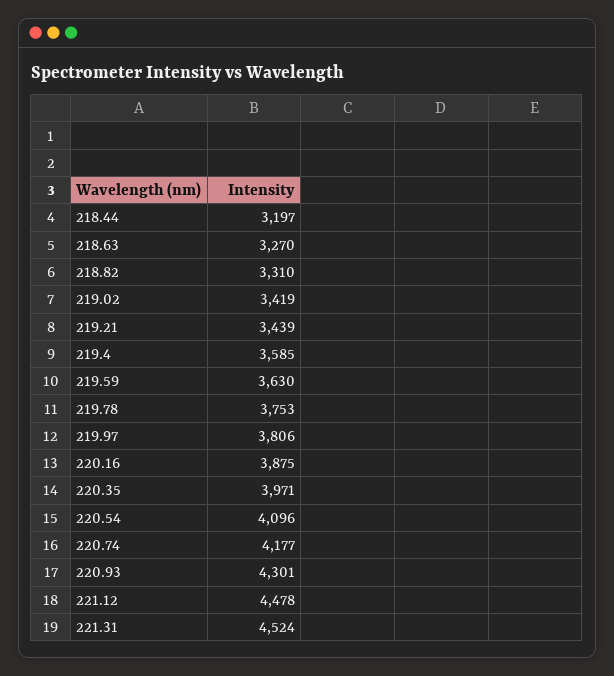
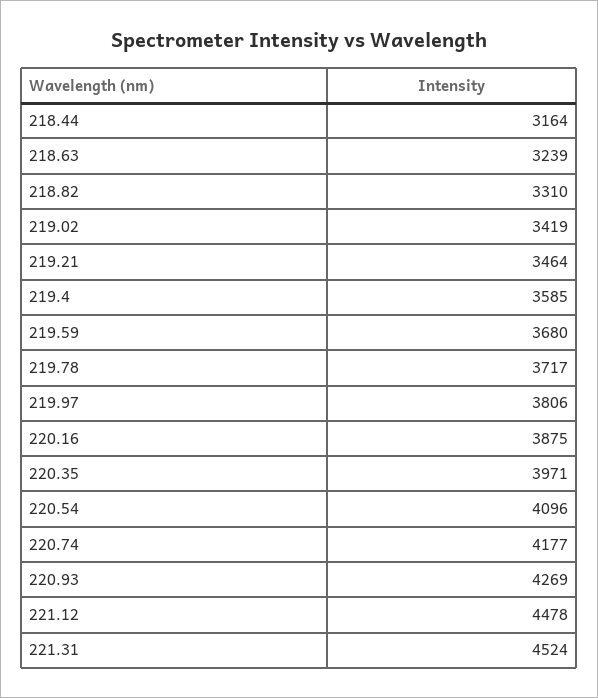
218.44: 3197 -> 3164
218.63: 3270 -> 3239
219.21: 3439 -> 3464
219.59: 3630 -> 3680
219.78: 3753 -> 3717
220.93: 4301 -> 4269

